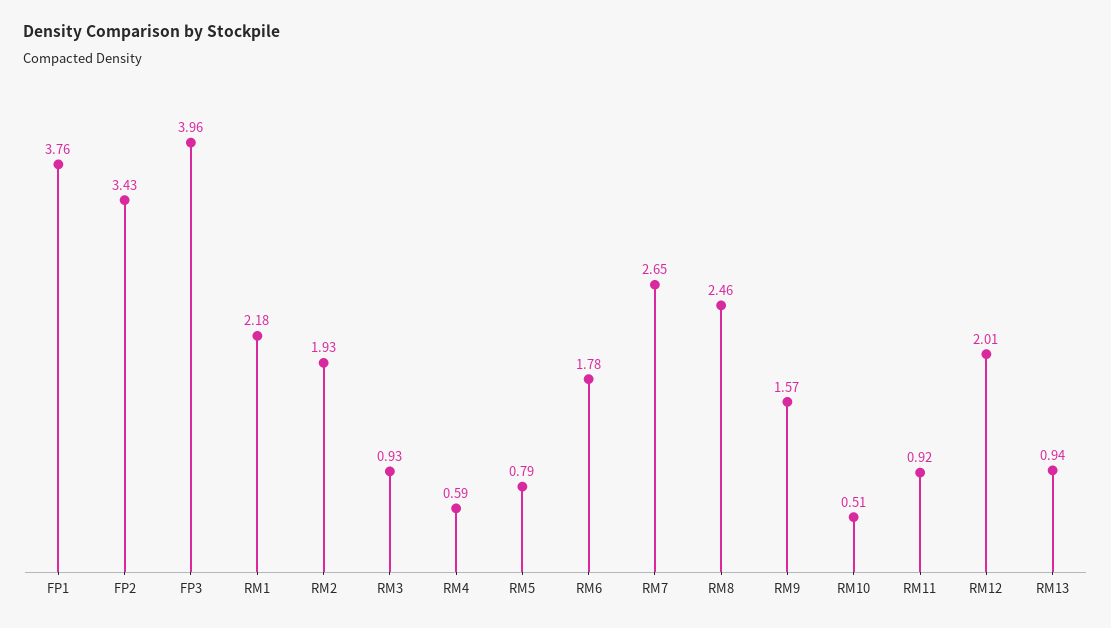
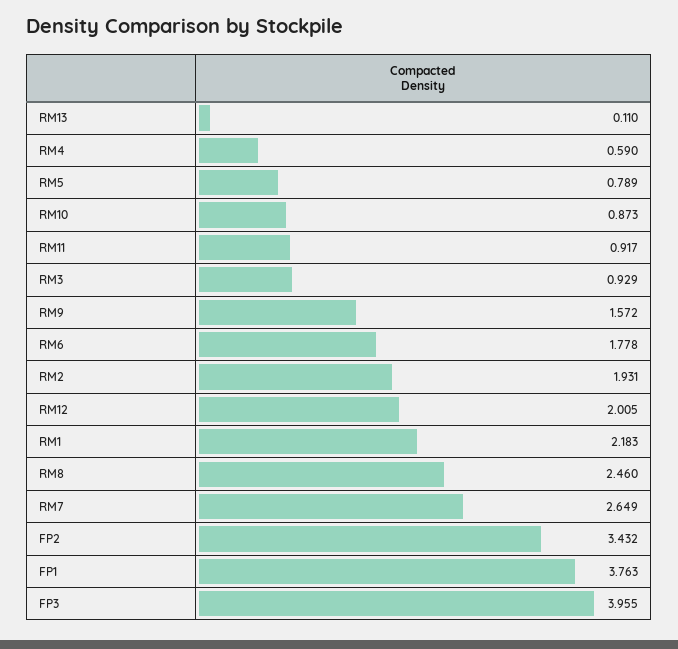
RM10: 0.51 -> 0.873
RM13: 0.94 -> 0.11

